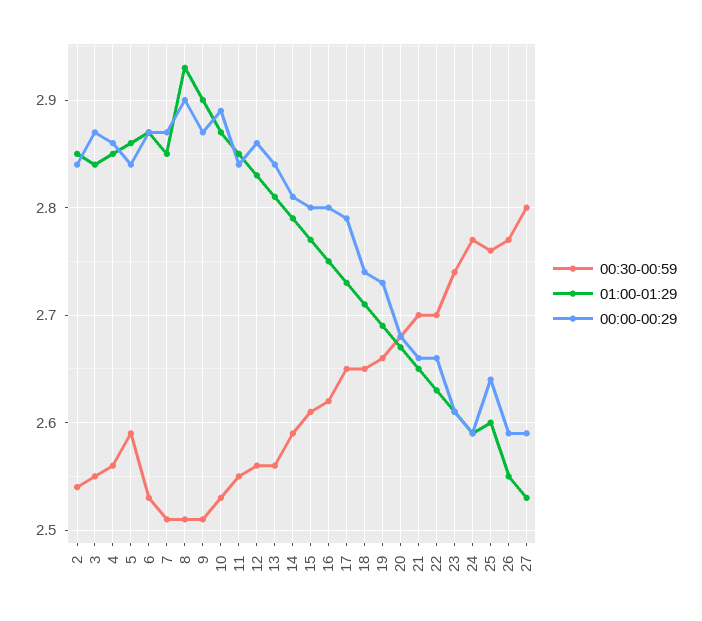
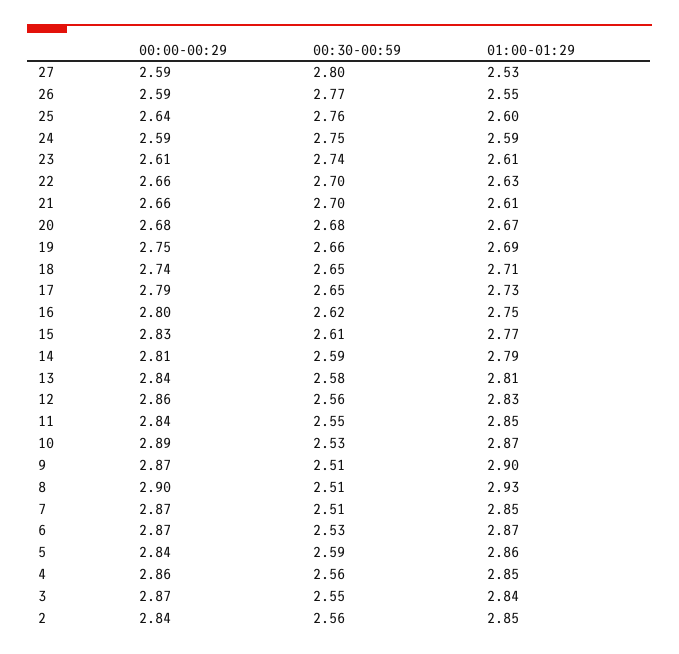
00:30-00:59, 2: 2.54 -> 2.56
00:30-00:59, 13: 2.56 -> 2.58
00:00-00:29, 15: 2.8 -> 2.83
00:00-00:29, 19: 2.73 -> 2.75
01:00-01:29, 21: 2.65 -> 2.61
00:30-00:59, 24: 2.77 -> 2.75

